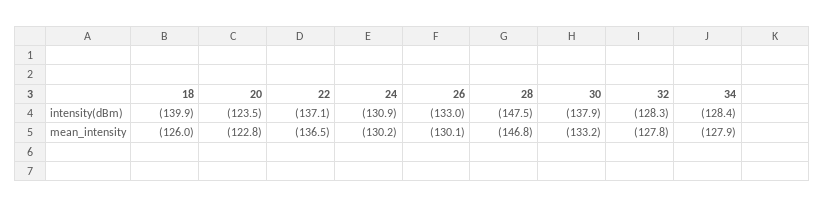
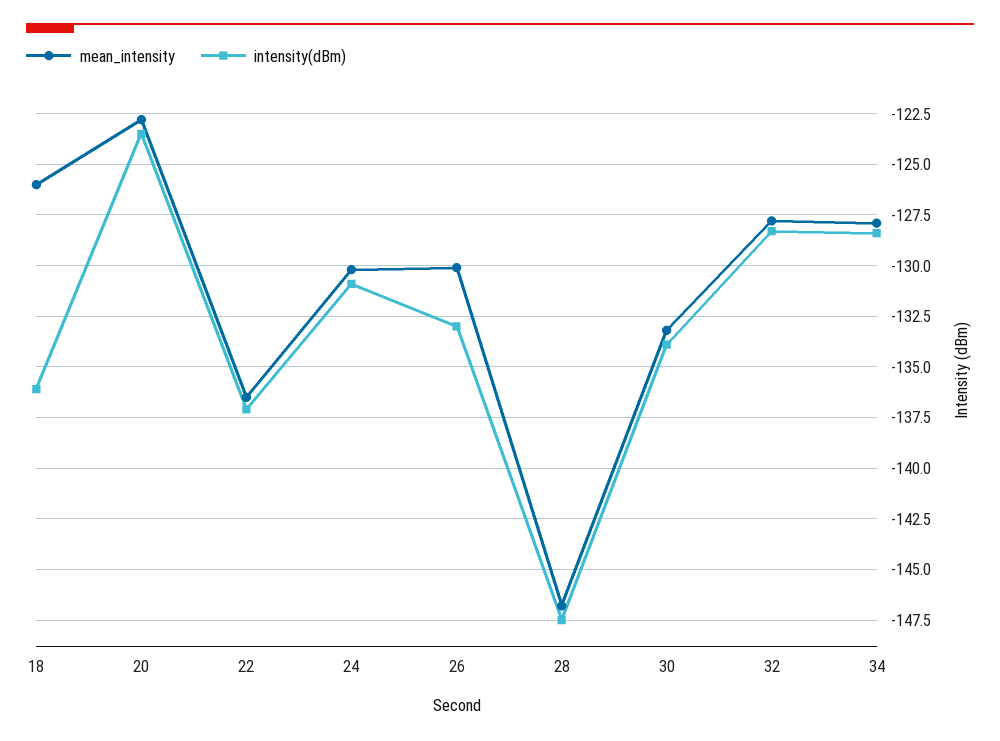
intensity(dBm), 18: -139.9 -> -136
intensity(dBm), 30: -137.9 -> -134

